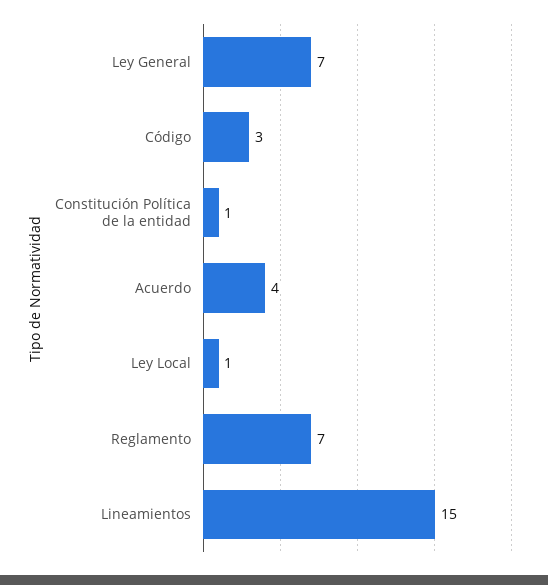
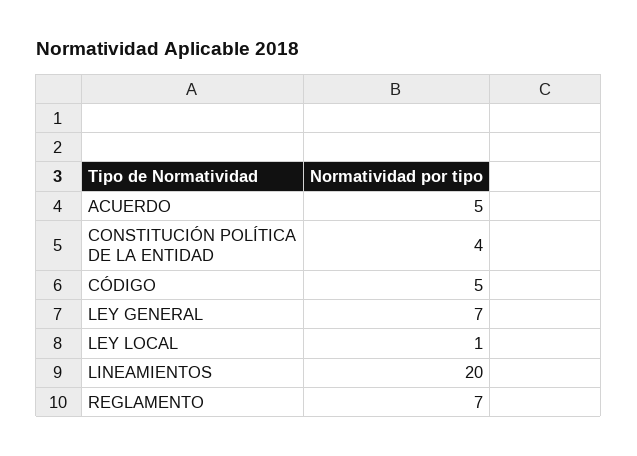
Código: 3 -> 5
Constitución Política de la entidad: 1 -> 4
Acuerdo: 4 -> 5
Lineamientos: 15 -> 20

